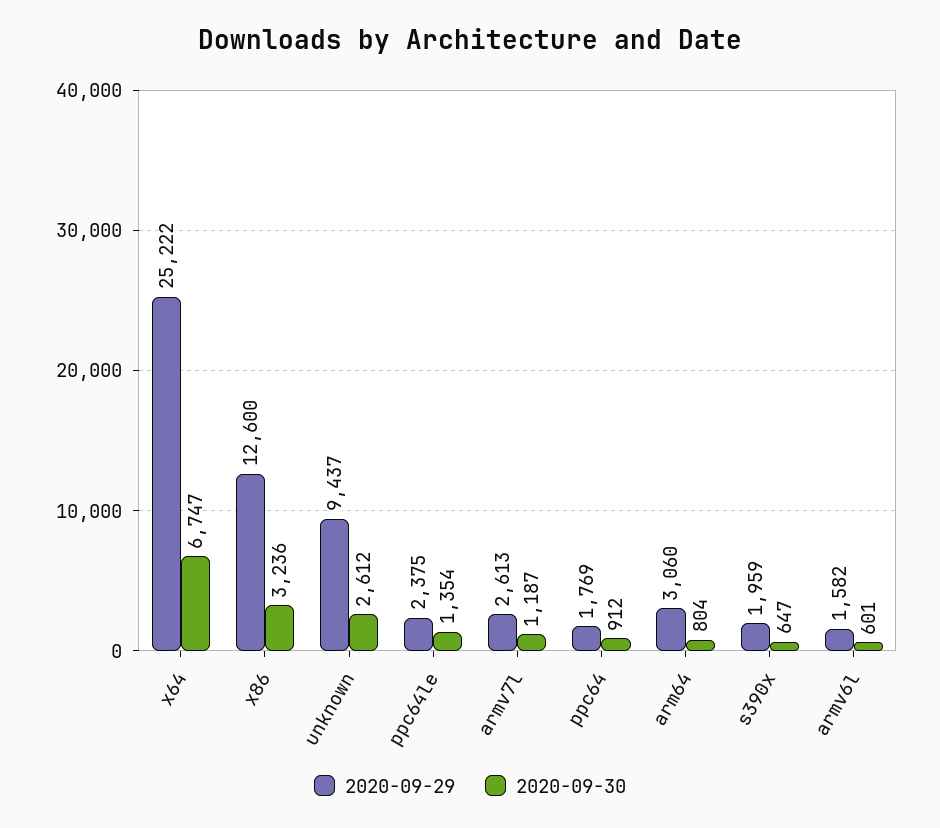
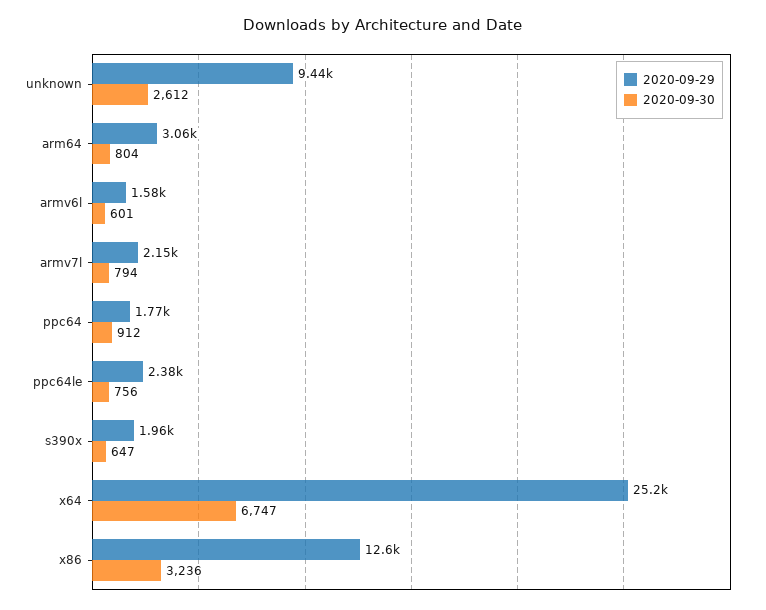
2020-09-30, ppc64le: 1354 -> 756
2020-09-29, armv7l: 2613 -> 2150
2020-09-30, armv7l: 1187 -> 794

